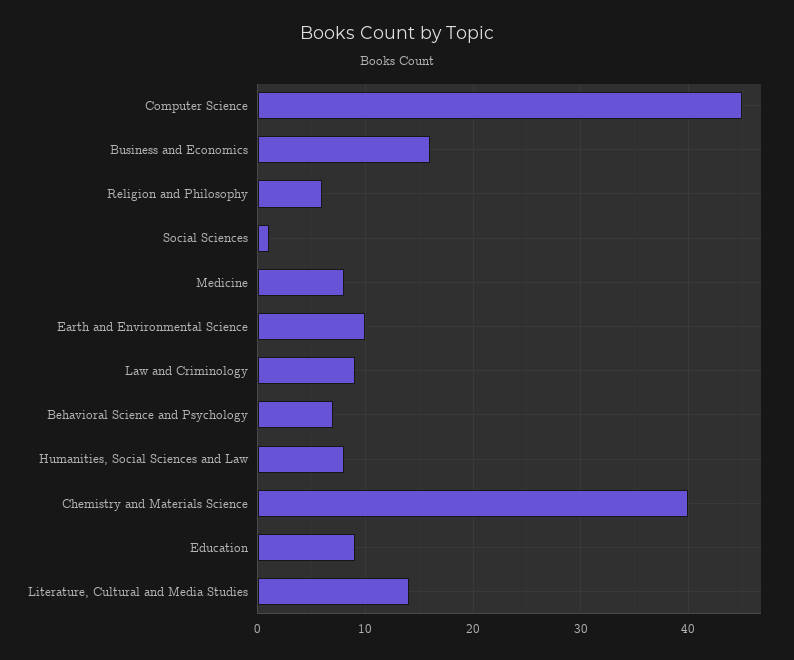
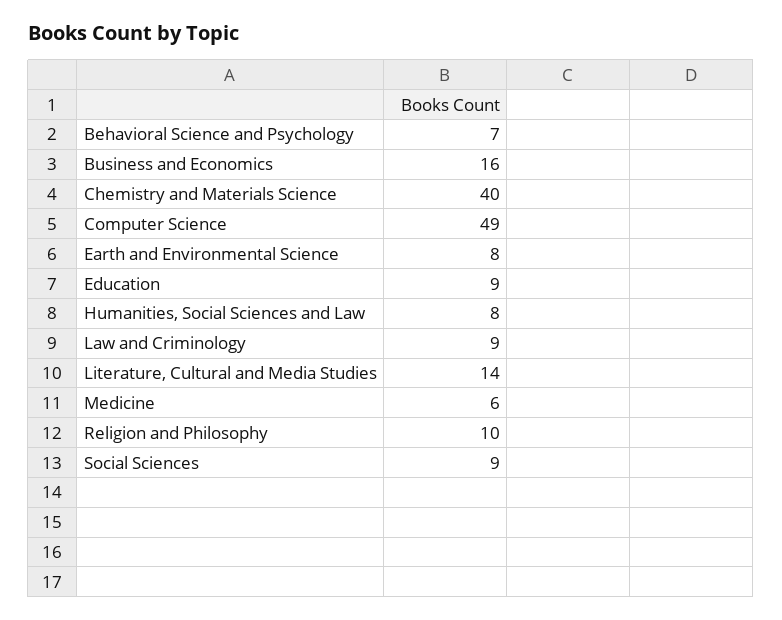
Computer Science: 45 -> 49
Religion and Philosophy: 6 -> 10
Social Sciences: 1 -> 9
Medicine: 8 -> 6
Earth and Environmental Science: 10 -> 8

